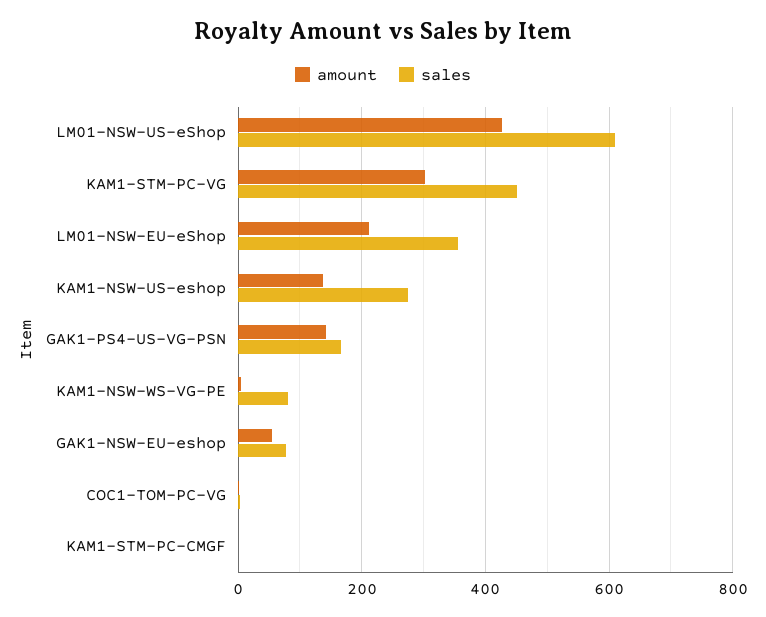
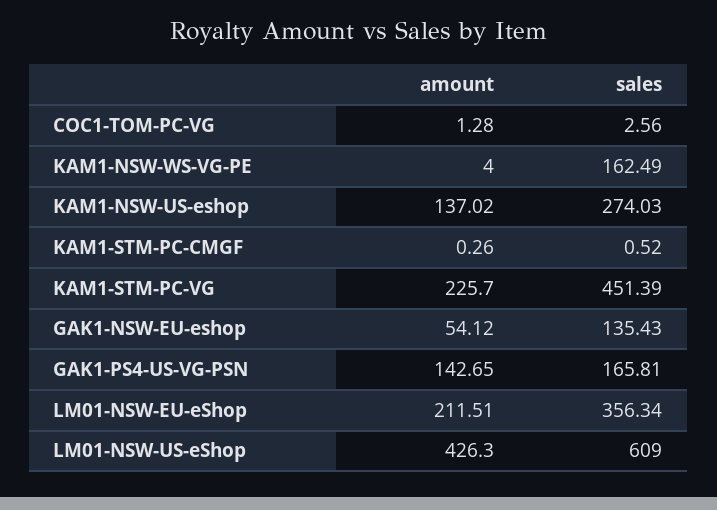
amount, KAM1-STM-PC-VG: 300 -> 225.7
sales, KAM1-NSW-WS-VG-PE: 80 -> 162.49
sales, GAK1-NSW-EU-eshop: 80 -> 135.43

